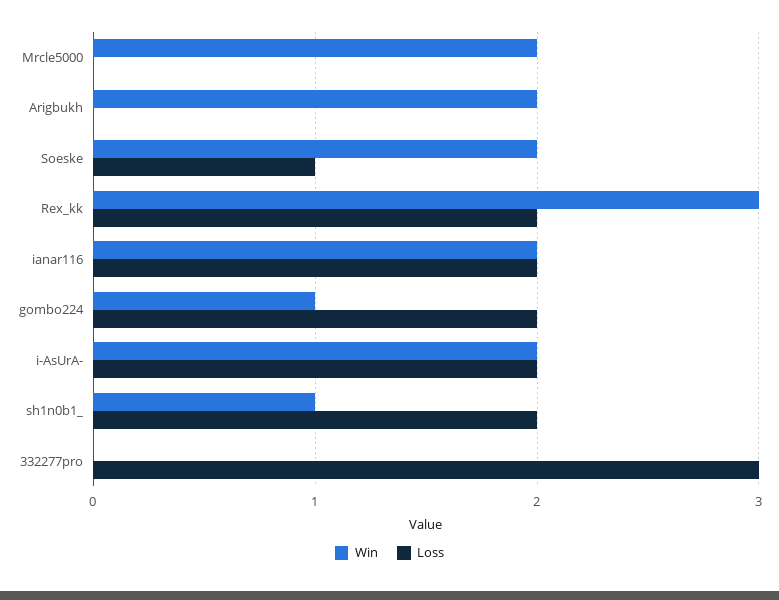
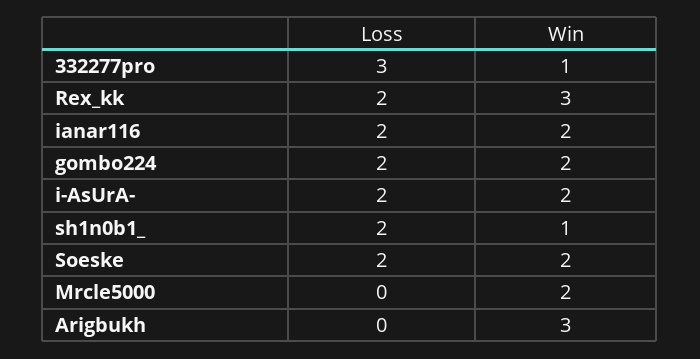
Win, Arigbukh: 2 -> 3
Loss, Soeske: 1 -> 2
Win, gombo224: 1 -> 2
Win, 332277pro: 0 -> 1

